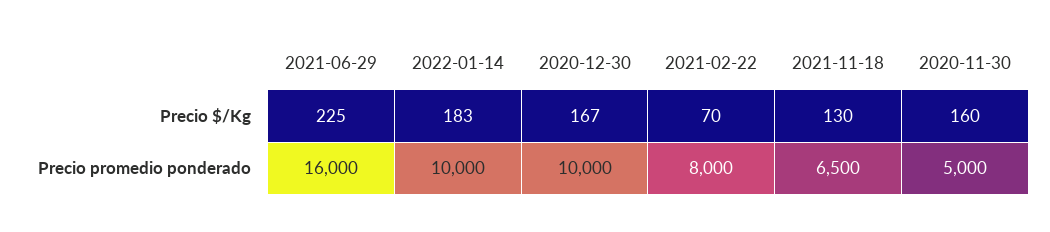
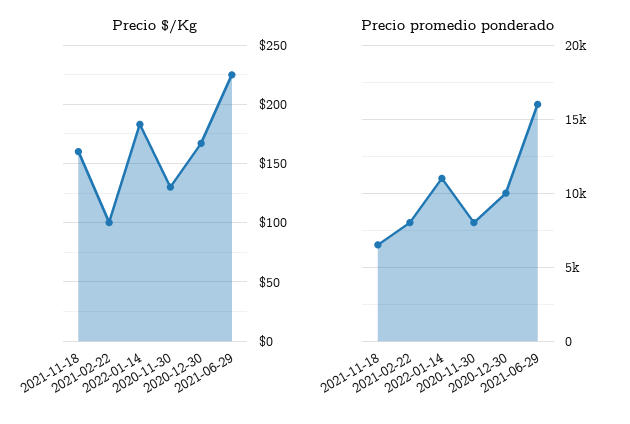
Precio $/Kg, 2021-02-22: 70 -> 100
Precio $/Kg, 2021-11-18: 130 -> 160
Precio $/Kg, 2020-11-30: 160 -> 130
Precio promedio ponderado, 2022-01-14: 10000 -> 11000
Precio promedio ponderado, 2020-11-30: 5000 -> 8000

